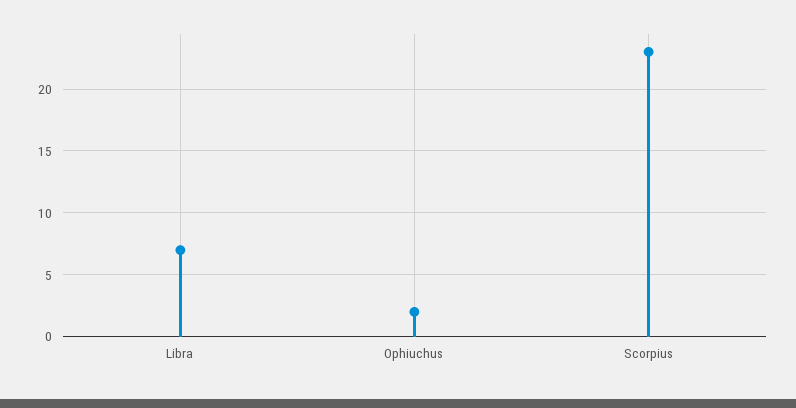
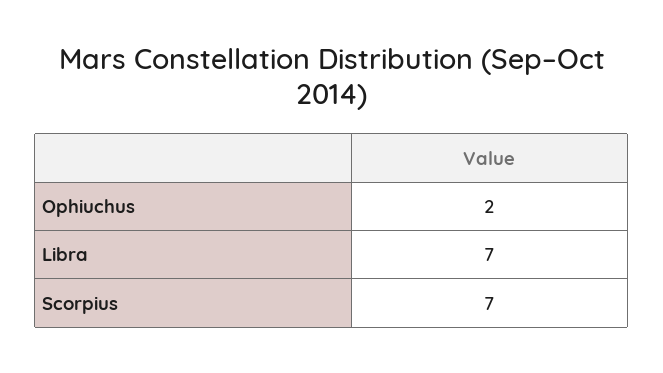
Scorpius: 23 -> 7

